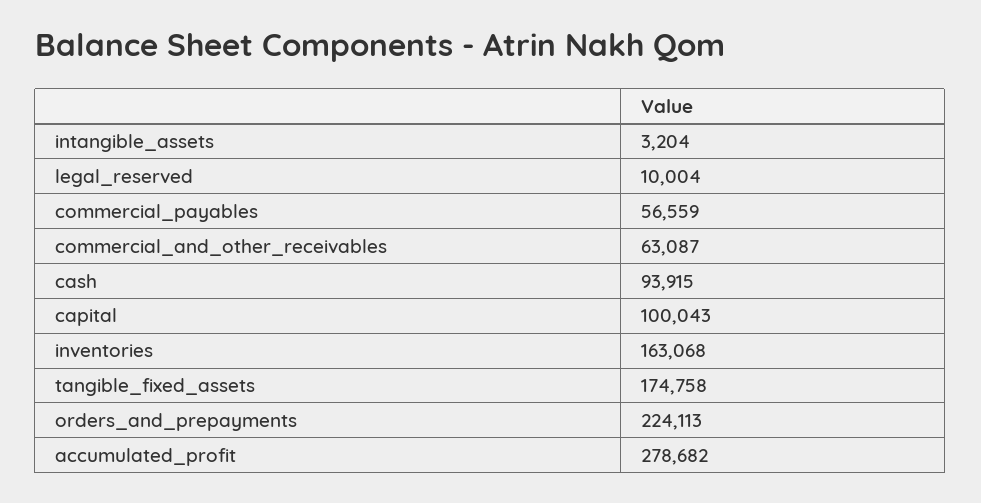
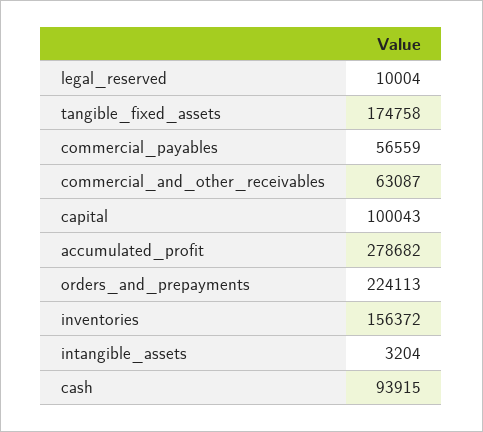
inventories: 163068 -> 156372

